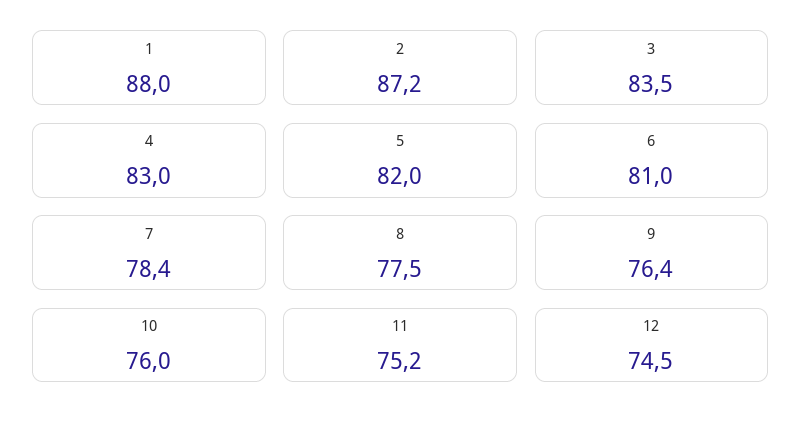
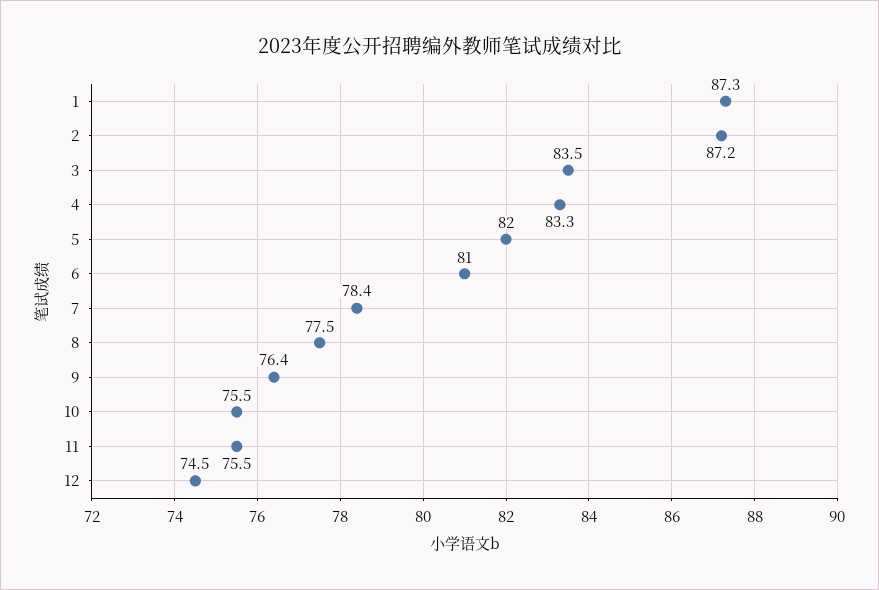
1: 88 -> 87.3
4: 83 -> 83.3
10: 76 -> 75.5
11: 75.2 -> 75.5

